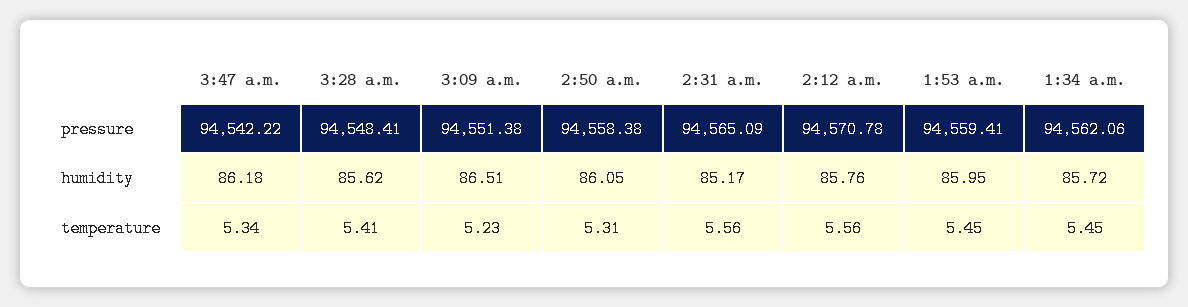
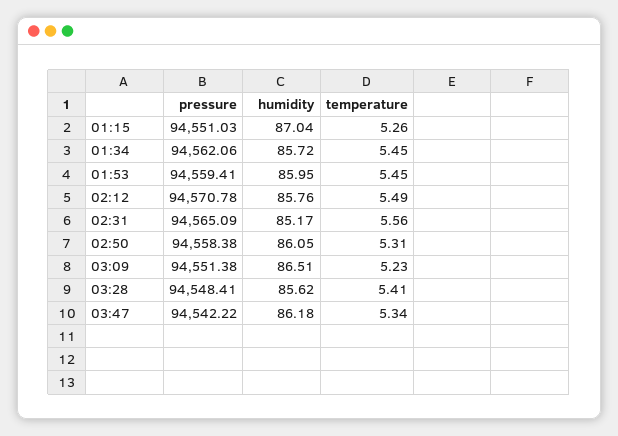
2:12 a.m., temperature: 5.56 -> 5.49
01:15, pressure: none -> 94551.03
01:15, humidity: none -> 87.04
01:15, temperature: none -> 5.26

